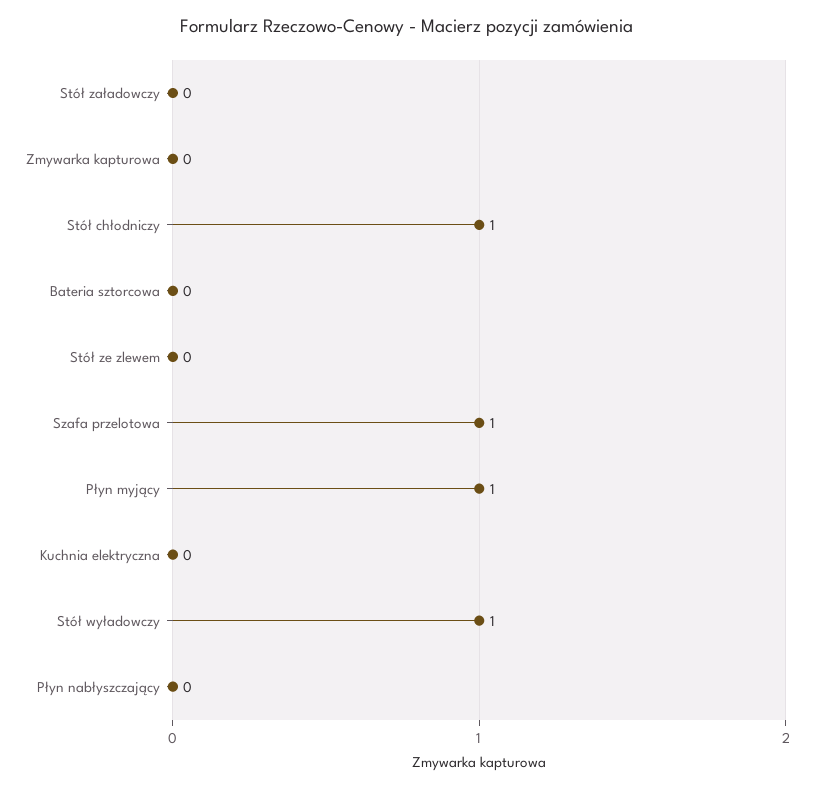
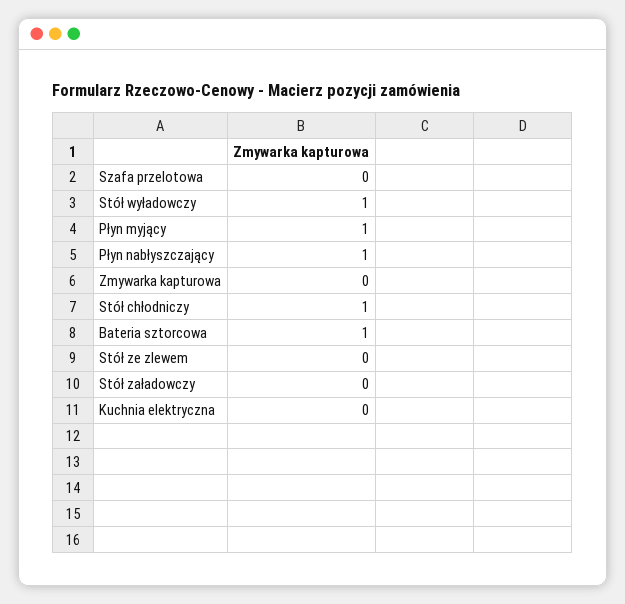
Bateria sztorcowa: 0 -> 1
Szafa przelotowa: 1 -> 0
Płyn nabłyszczający: 0 -> 1

